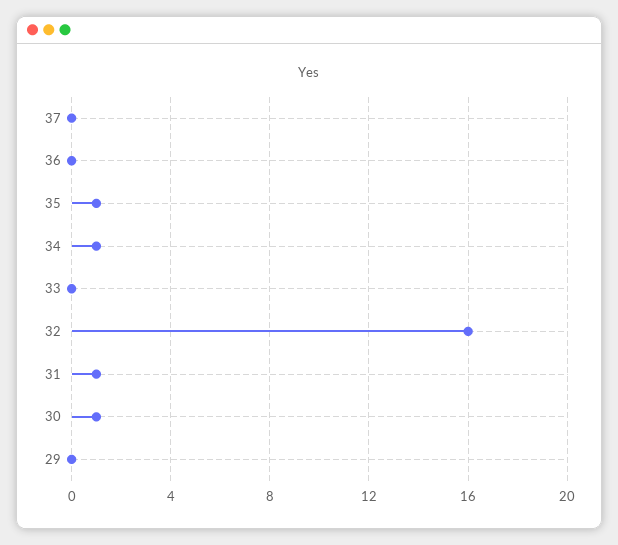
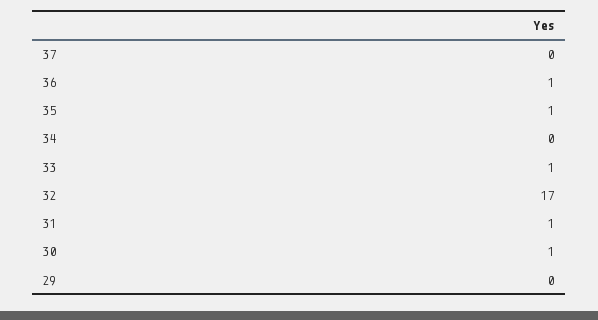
36: 0 -> 1
34: 1 -> 0
33: 0 -> 1
32: 16 -> 17

